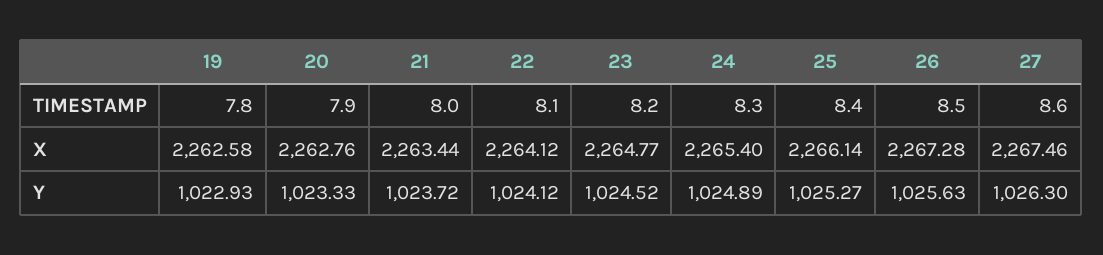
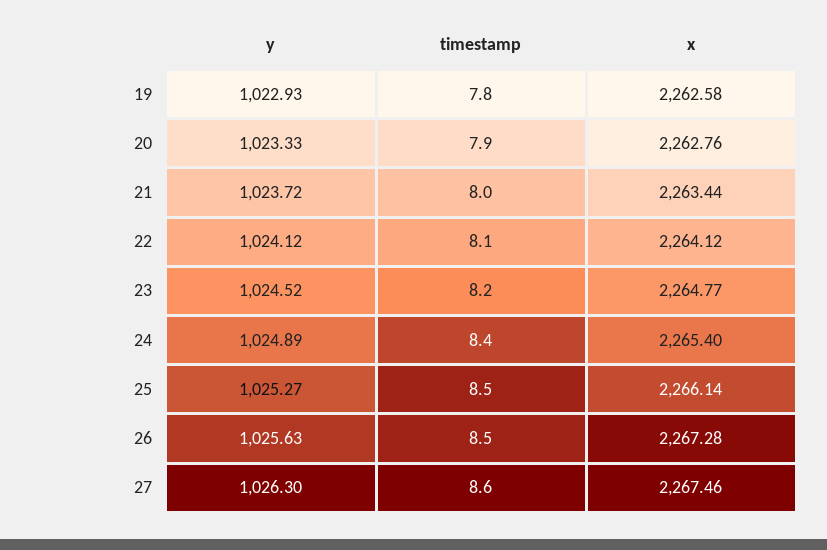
24, TIMESTAMP: 8.3 -> 8.4
25, TIMESTAMP: 8.4 -> 8.5

